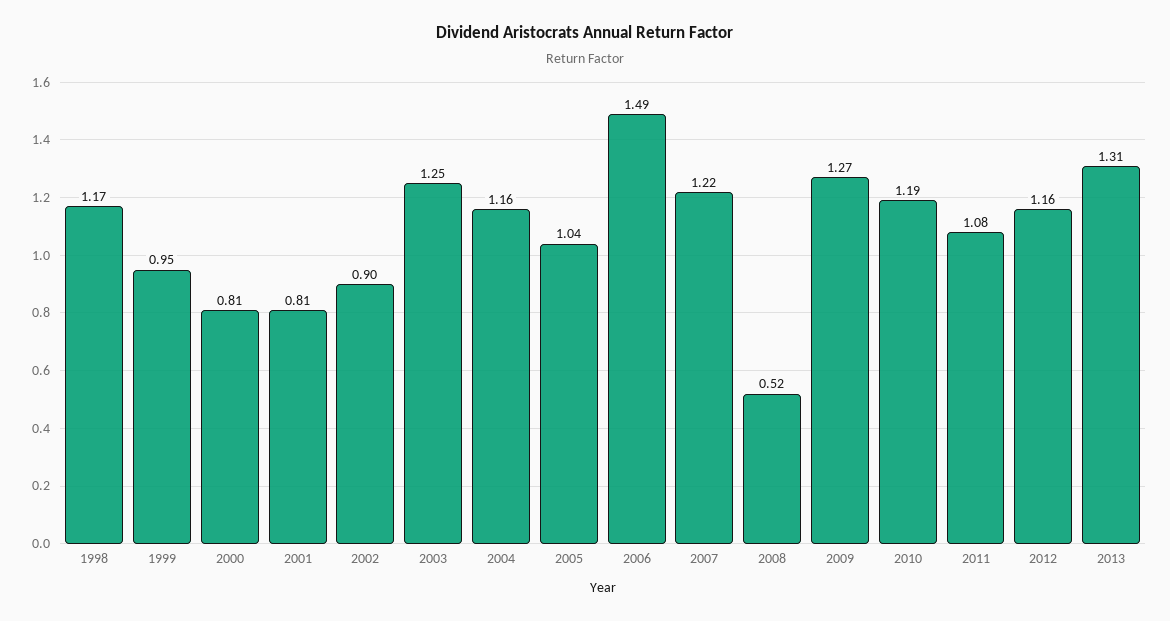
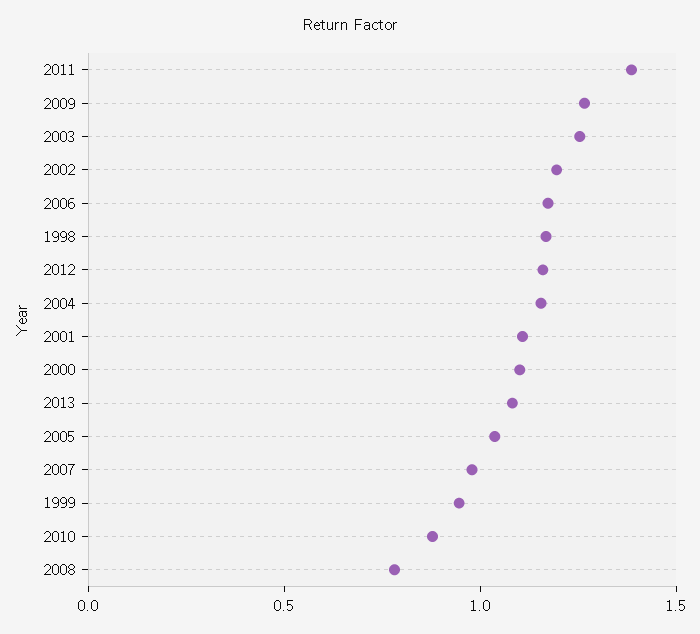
2000: 0.81 -> 1.1
2001: 0.81 -> 1.1
2002: 0.9 -> 1.2
2006: 1.49 -> 1.2
2007: 1.22 -> 1
2008: 0.52 -> 0.8
2010: 1.19 -> 0.9
2011: 1.08 -> 1.4
2013: 1.31 -> 1.1

